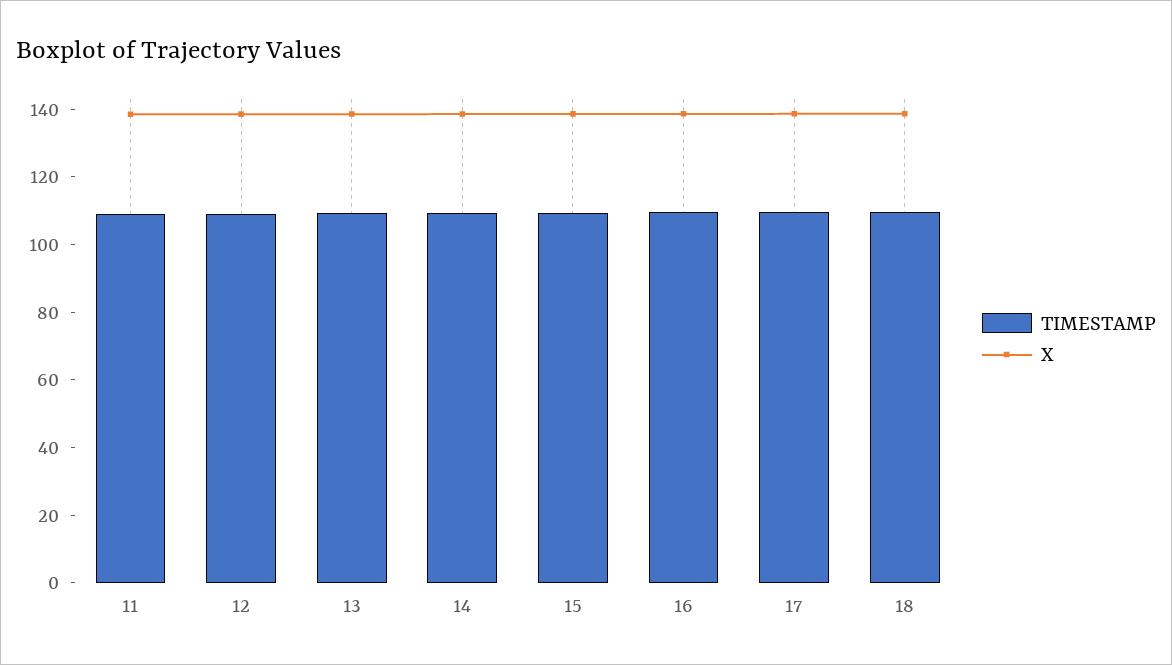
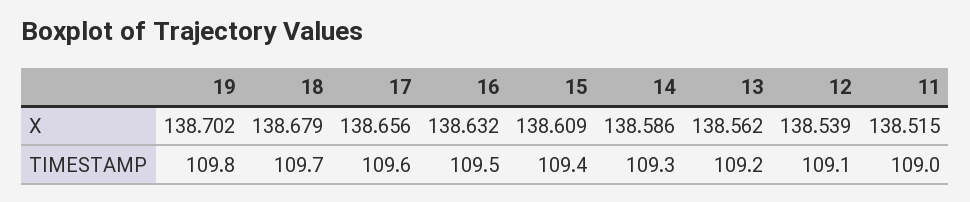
X, 19: none -> 138.702
TIMESTAMP, 19: none -> 109.8

